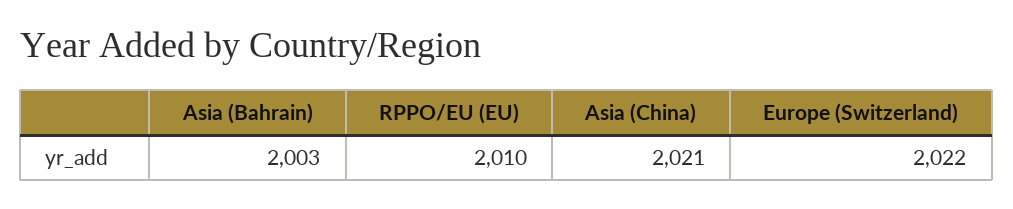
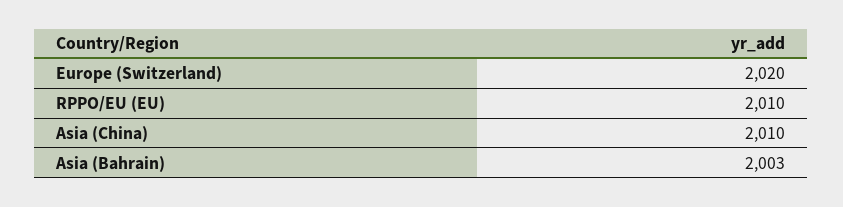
Asia (China): 2021 -> 2010
Europe (Switzerland): 2022 -> 2020

